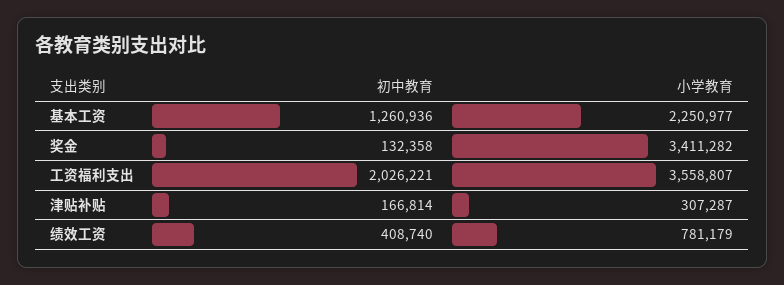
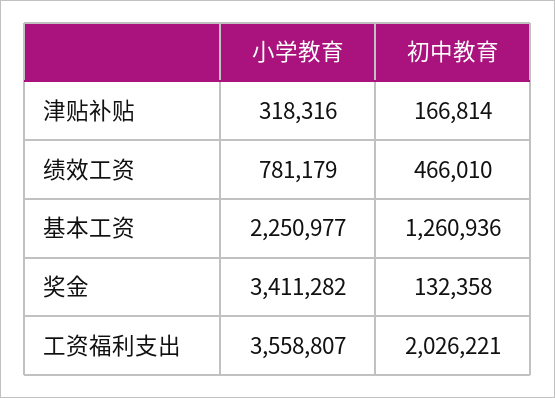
小学教育, 津贴补贴: 307287 -> 318316
初中教育, 绩效工资: 408740 -> 466010

